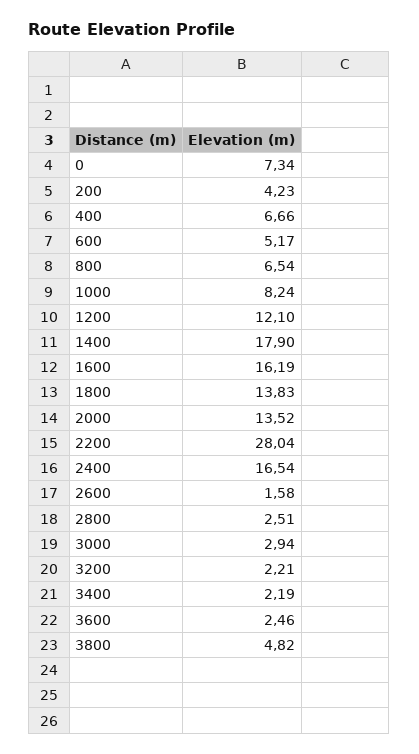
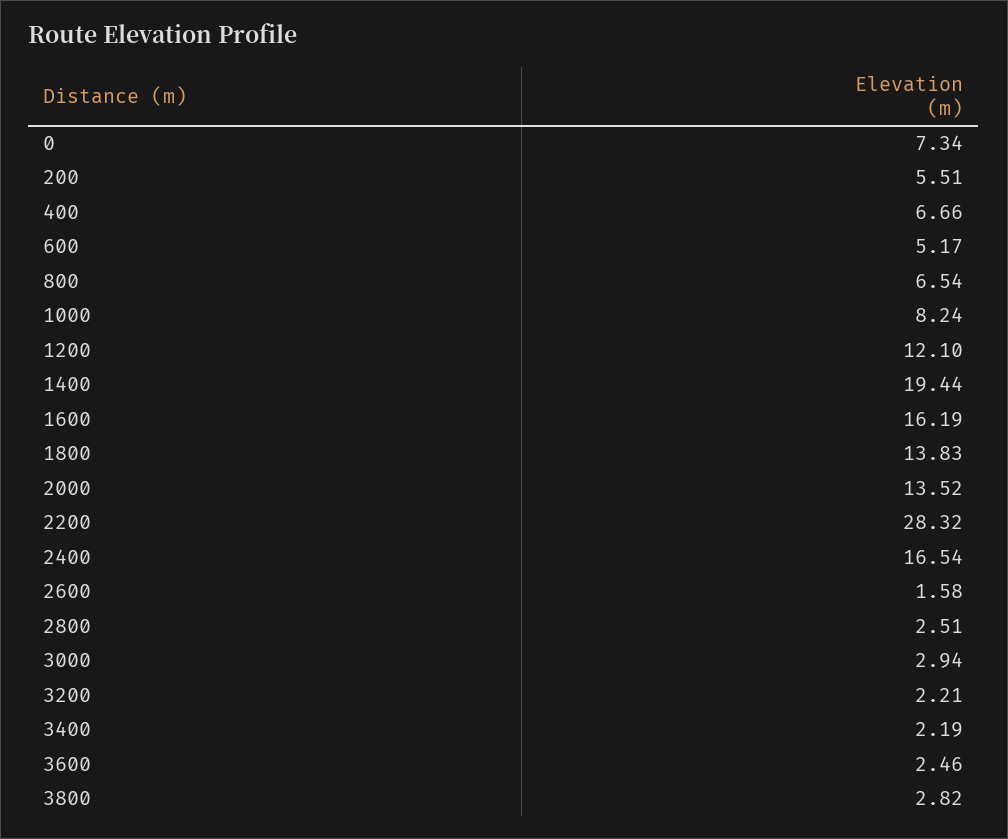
200: 4.23 -> 5.51
1400: 17.9 -> 19.44
2200: 28.04 -> 28.32
3800: 4.82 -> 2.82

